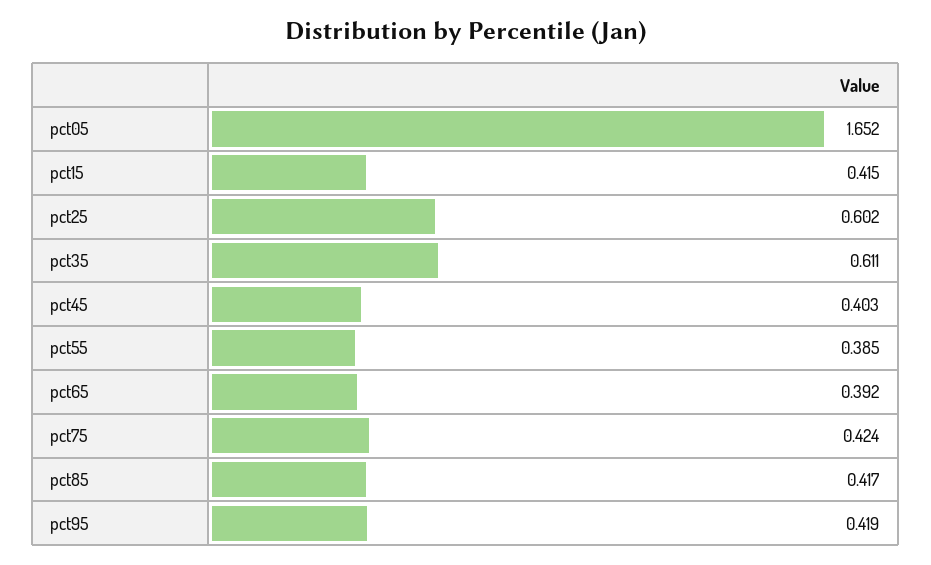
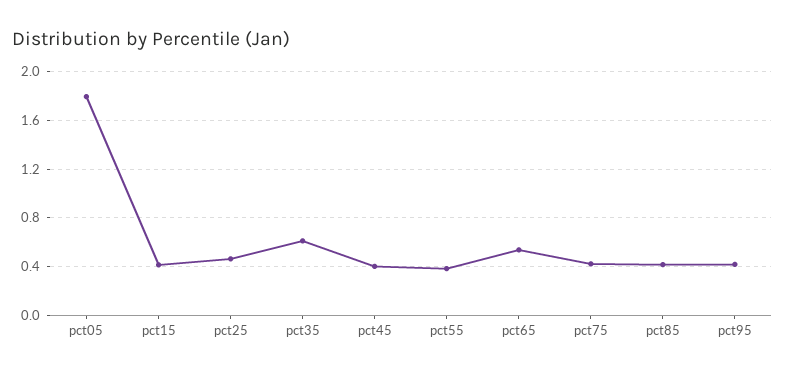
pct05: 1.652 -> 1.8
pct25: 0.602 -> 0.45
pct65: 0.392 -> 0.55

